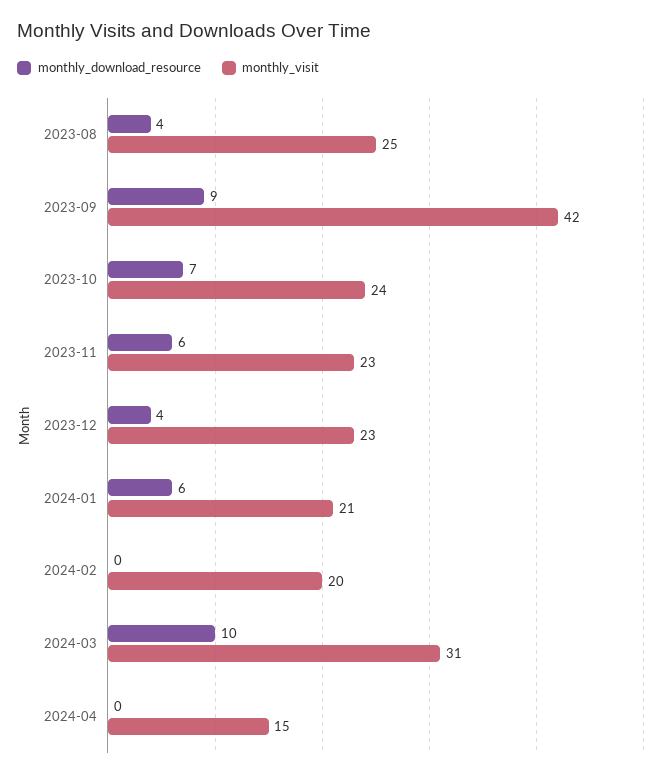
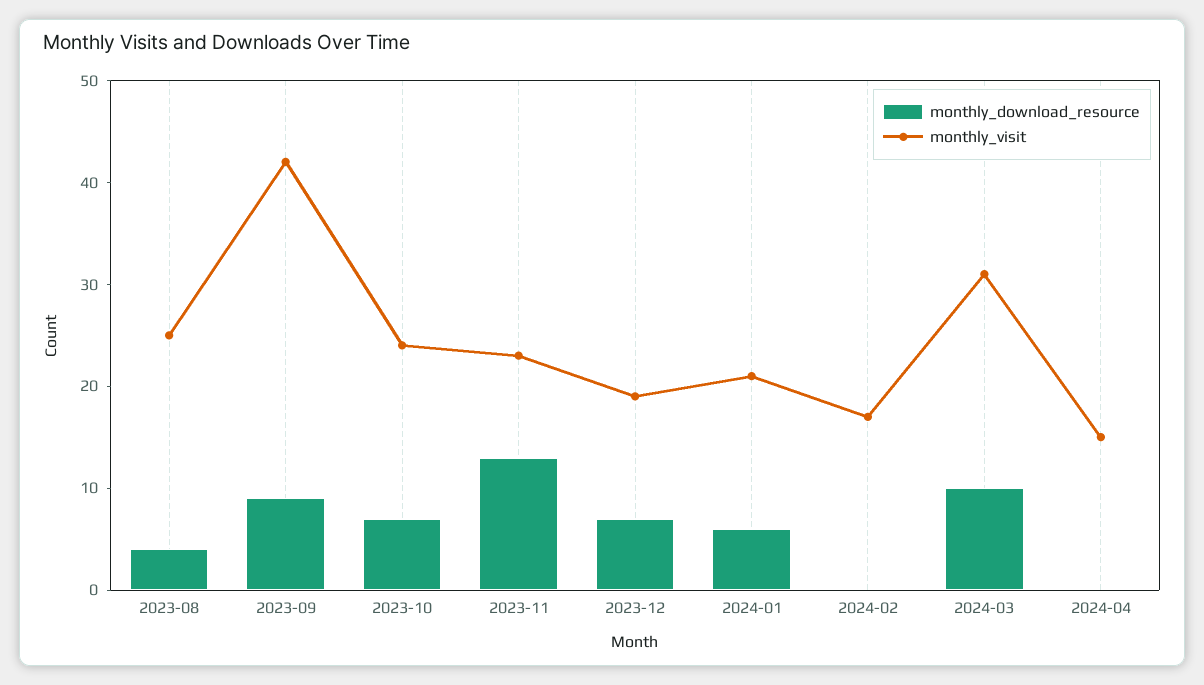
monthly_download_resource, 2023-11: 6 -> 13
monthly_download_resource, 2023-12: 4 -> 7
monthly_visit, 2023-12: 23 -> 19
monthly_visit, 2024-02: 20 -> 17

